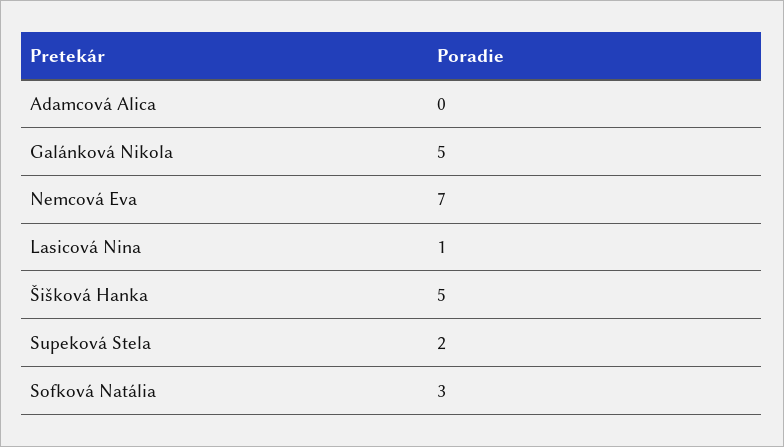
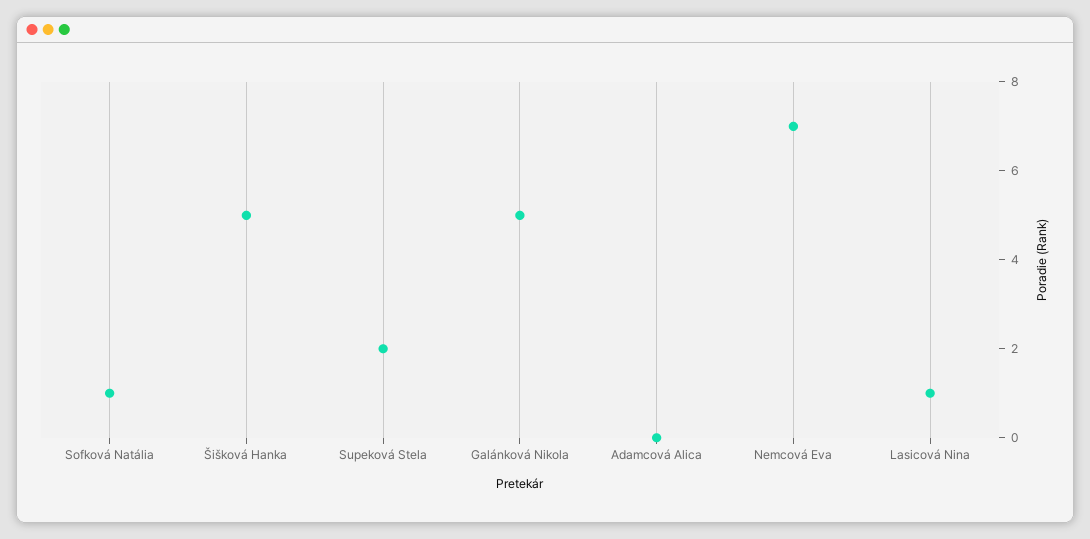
Sofková Natália: 3 -> 1

